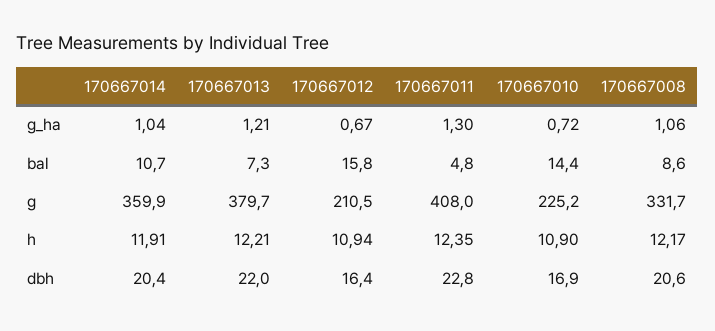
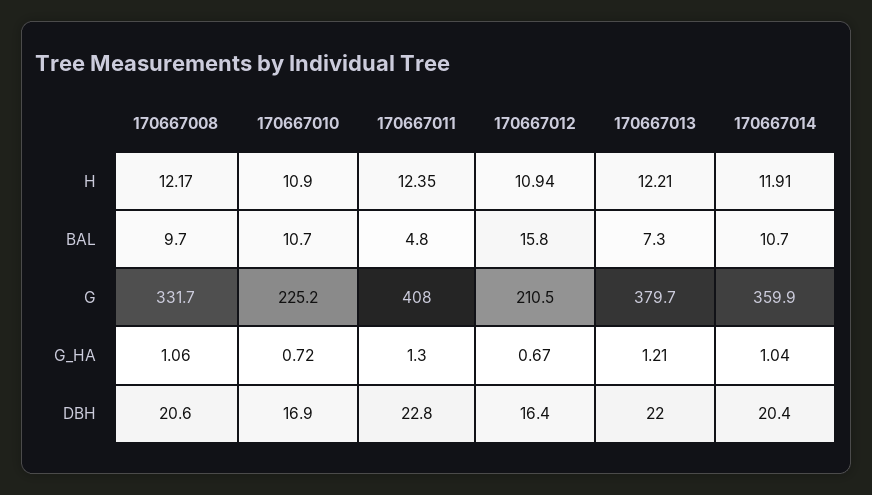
170667010, bal: 14.4 -> 10.7
170667008, bal: 8.6 -> 9.7

